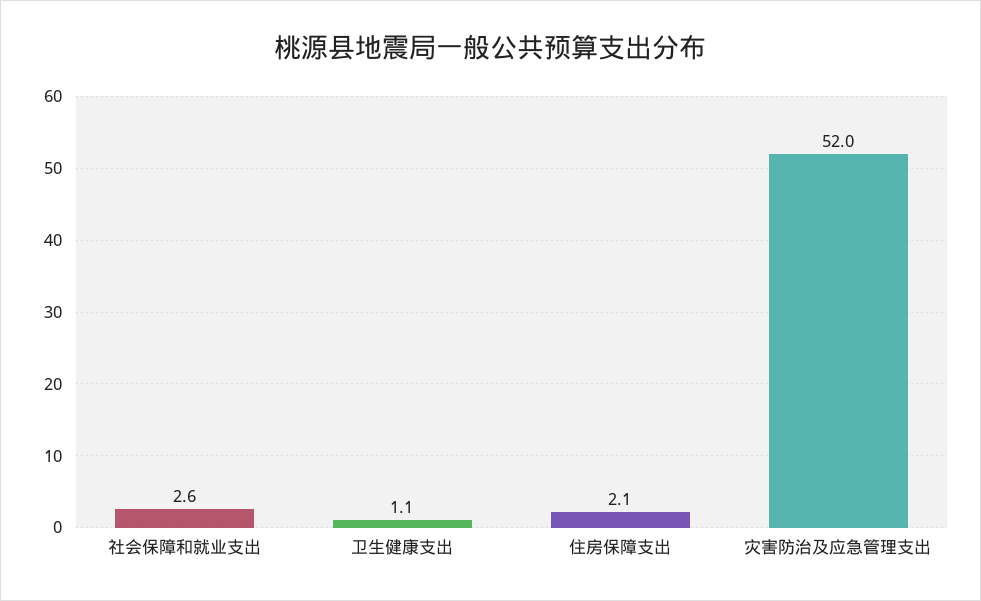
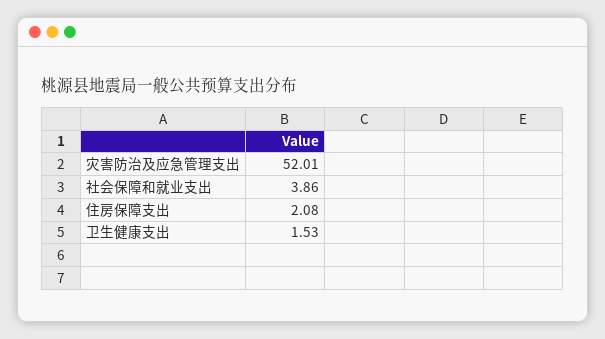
社会保障和就业支出: 2.6 -> 3.86
卫生健康支出: 1.1 -> 1.53

